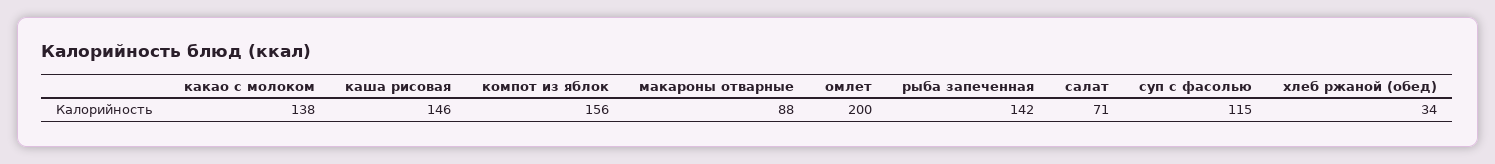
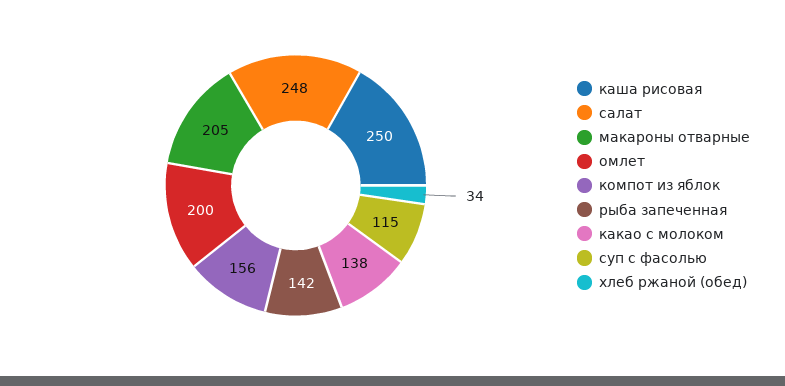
каша рисовая: 146 -> 250
макароны отварные: 88 -> 205
салат: 71 -> 248

